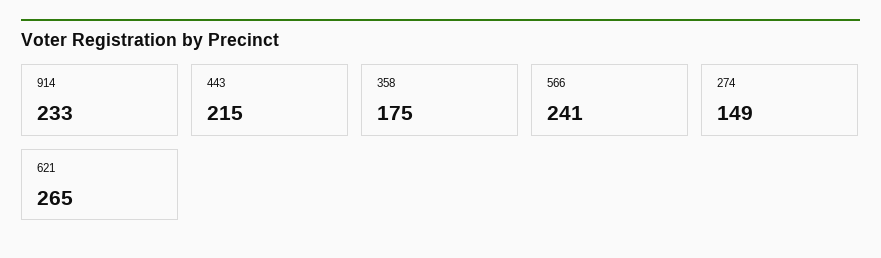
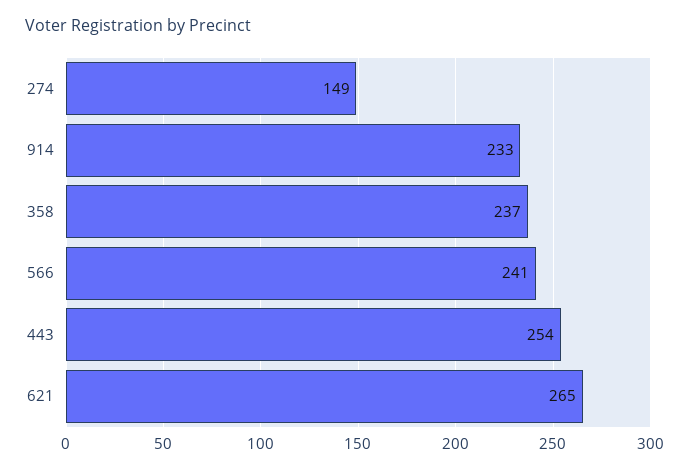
443: 215 -> 254
358: 175 -> 237

